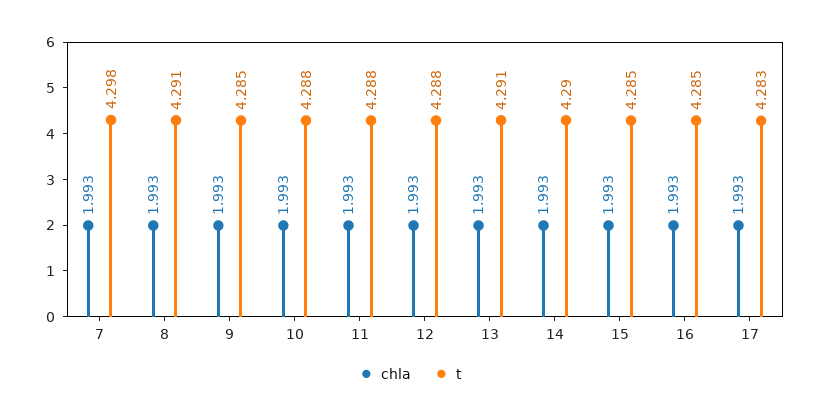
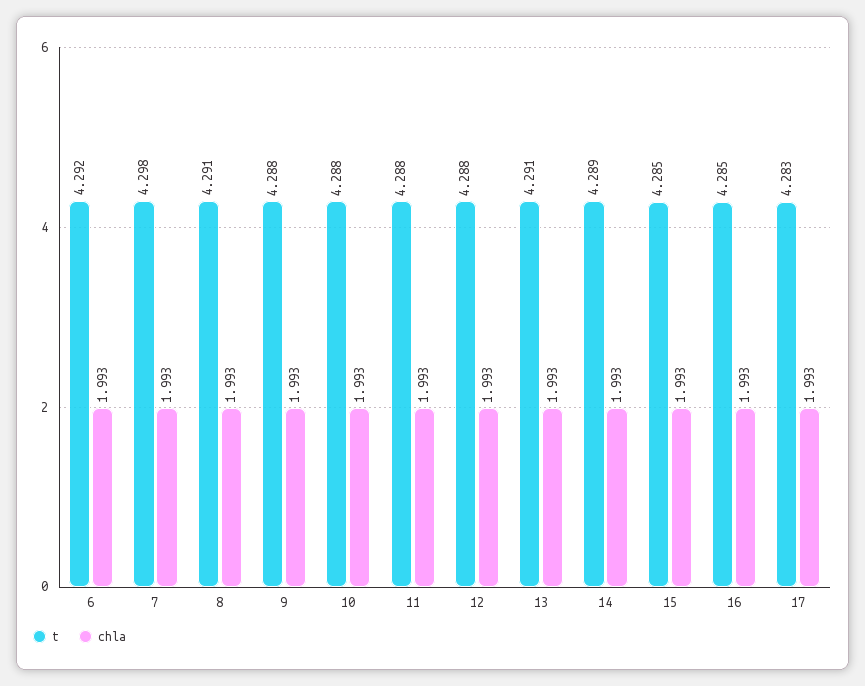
t, 9: 4.285 -> 4.288
t, 14: 4.29 -> 4.289
t, 6: none -> 4.292
chla, 6: none -> 1.993

